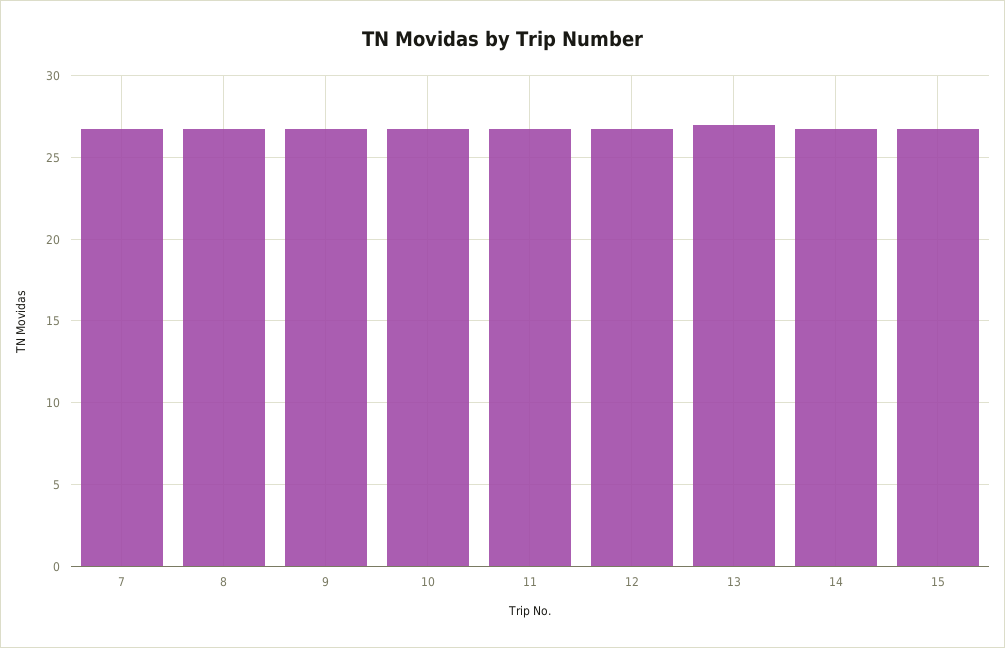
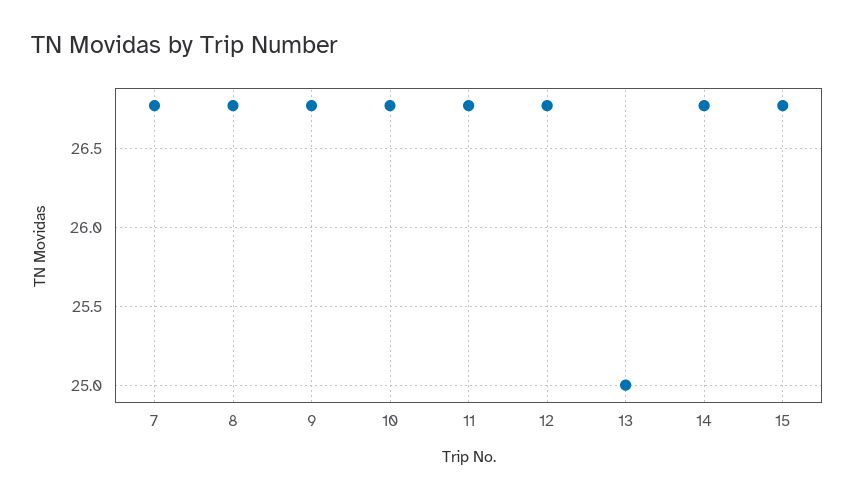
13: 27 -> 25

